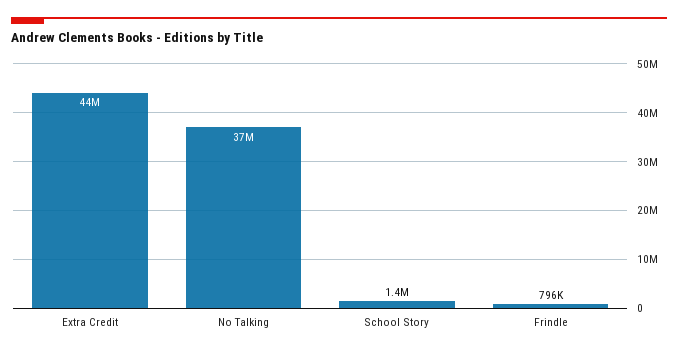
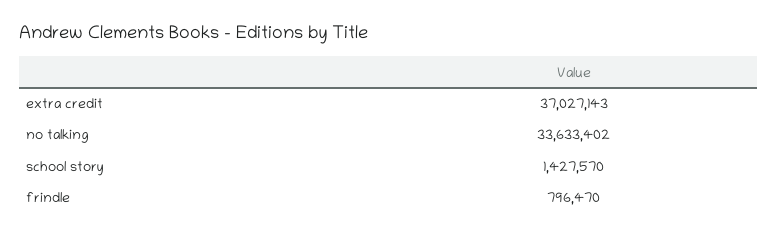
Extra Credit: 44000000 -> 37027143
No Talking: 37000000 -> 33633402

